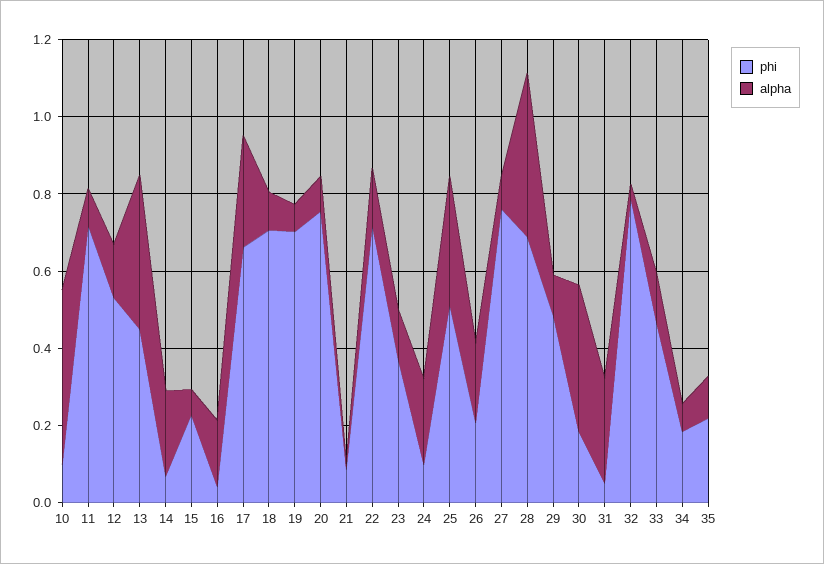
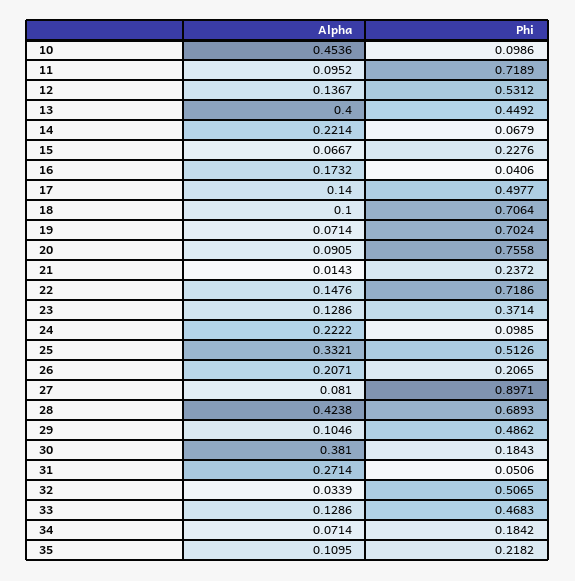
phi, 17: 0.65 -> 0.4977
alpha, 17: 0.3 -> 0.14
phi, 21: 0.1 -> 0.2372
phi, 27: 0.75 -> 0.8971
phi, 32: 0.8 -> 0.5065

